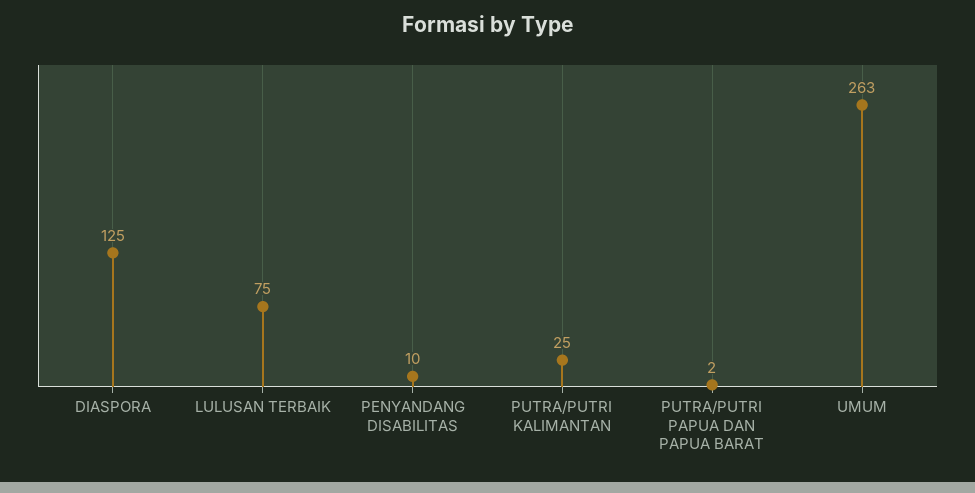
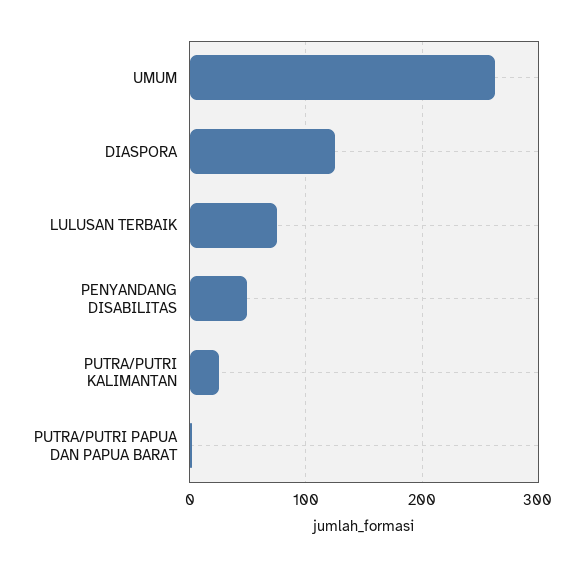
PENYANDANG DISABILITAS: 10 -> 50

